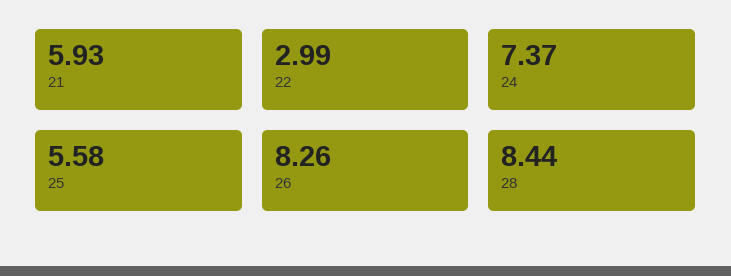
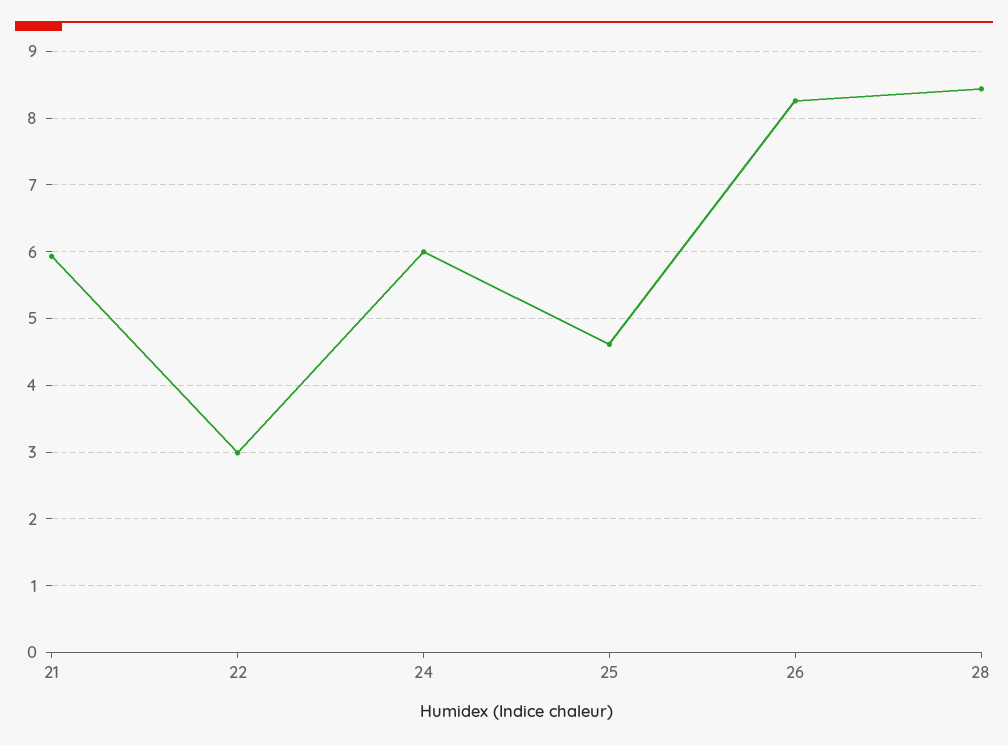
24: 7.37 -> 6
25: 5.58 -> 4.6

